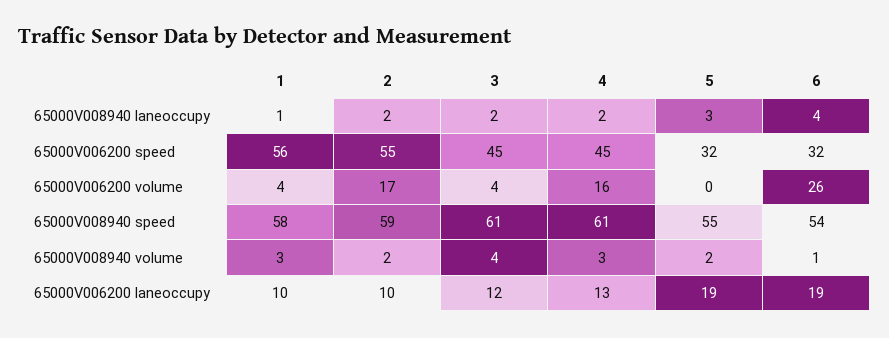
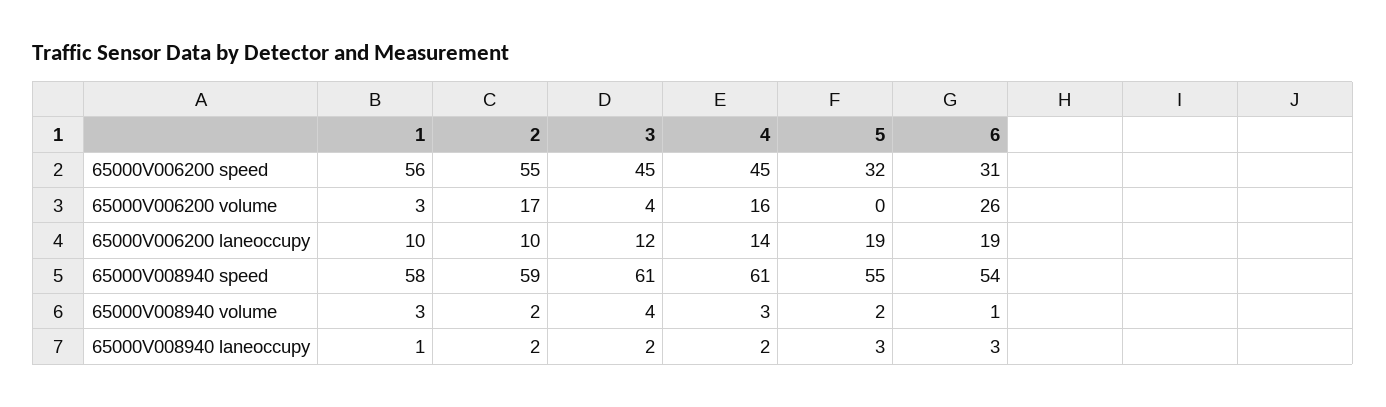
6, 65000V008940 laneoccupy: 4 -> 3
6, 65000V006200 speed: 32 -> 31
1, 65000V006200 volume: 4 -> 3
4, 65000V006200 laneoccupy: 13 -> 14

